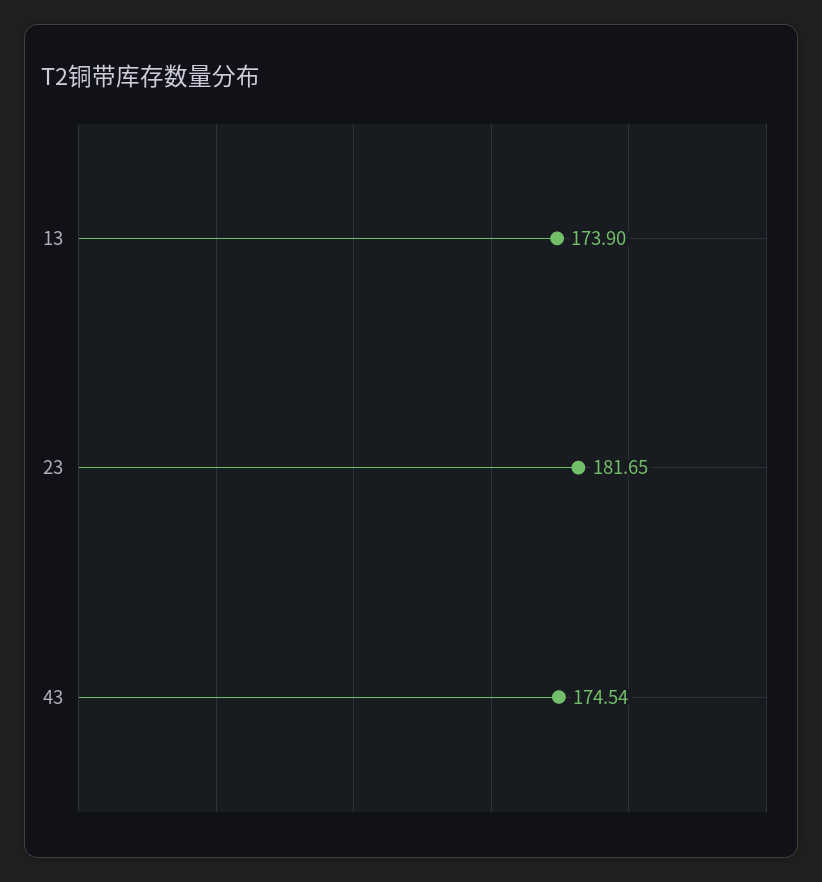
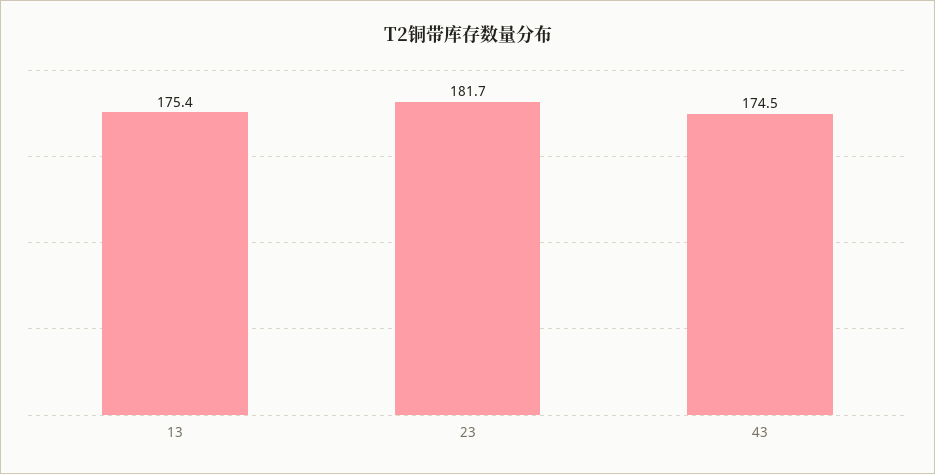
13: 173.9 -> 175.4

